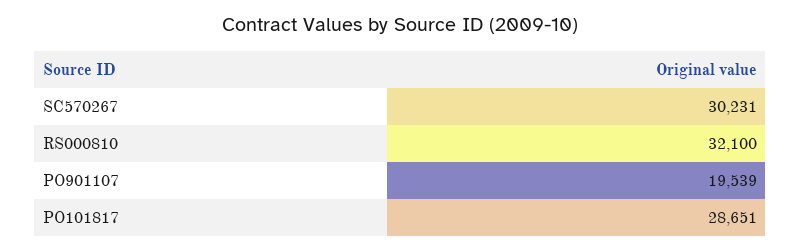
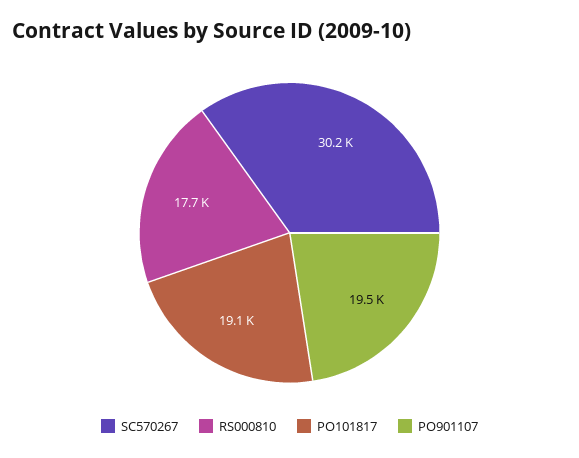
RS000810: 32100 -> 17700
PO101817: 28651 -> 19100

